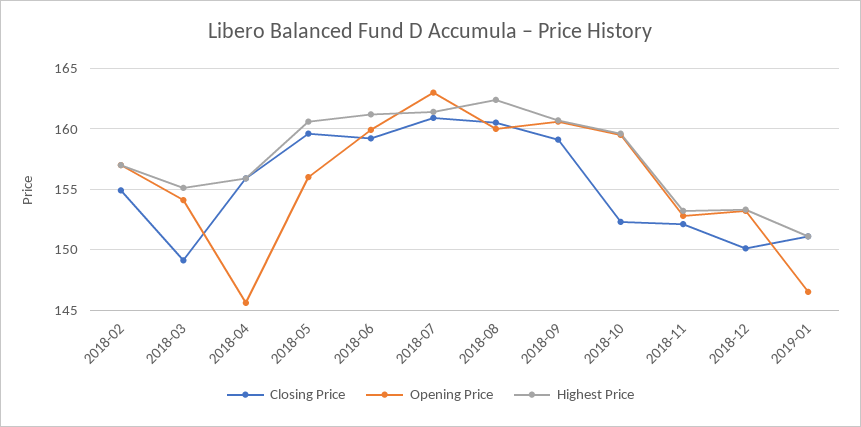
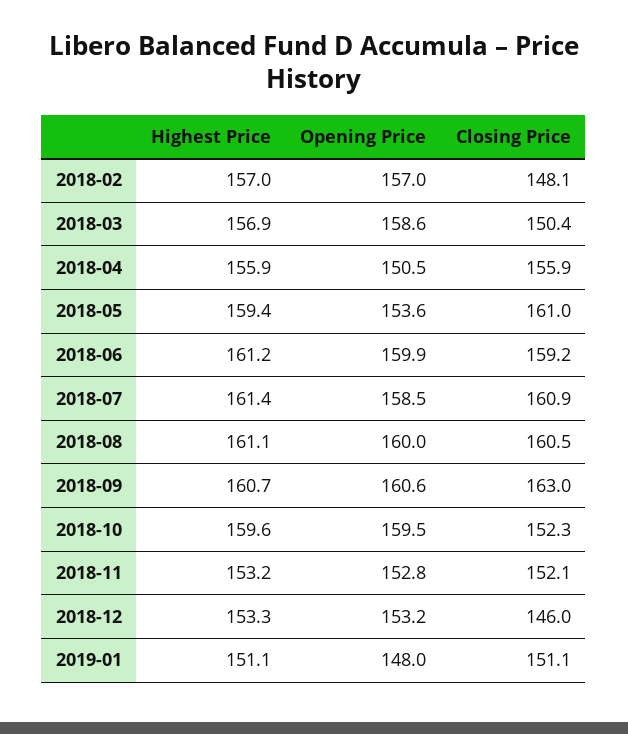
Closing Price, 2018-02: 155 -> 148.1
Closing Price, 2018-03: 149 -> 150.4
Opening Price, 2018-03: 154 -> 158.6
Highest Price, 2018-03: 155 -> 156.9
Opening Price, 2018-04: 145.5 -> 150.5
Closing Price, 2018-05: 159.5 -> 161
Opening Price, 2018-05: 156 -> 153.6
Highest Price, 2018-05: 160.5 -> 159.4
Opening Price, 2018-07: 163 -> 158.5
Highest Price, 2018-08: 162.5 -> 161.1
Closing Price, 2018-09: 159 -> 163
Closing Price, 2018-12: 150 -> 146
Opening Price, 2019-01: 146.5 -> 148

